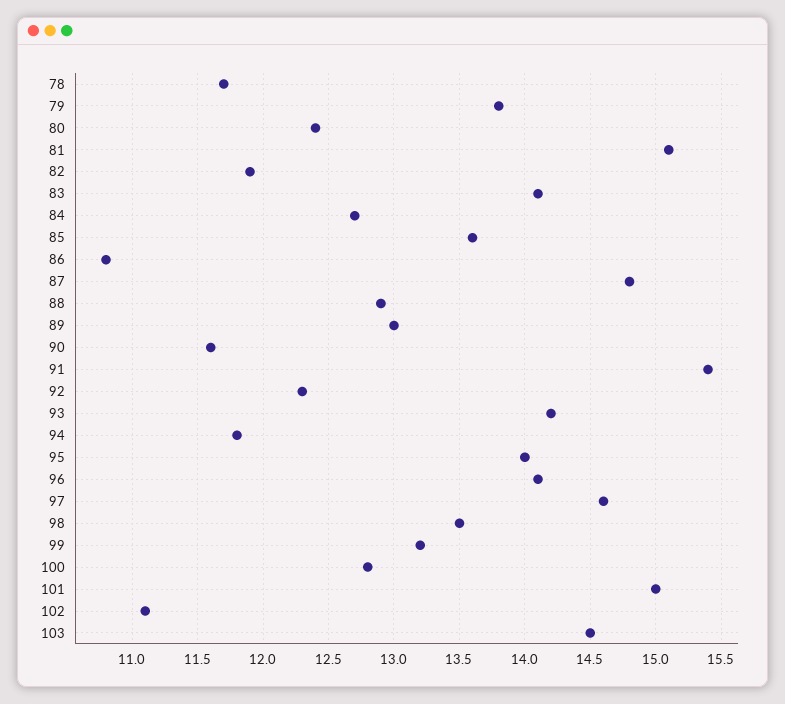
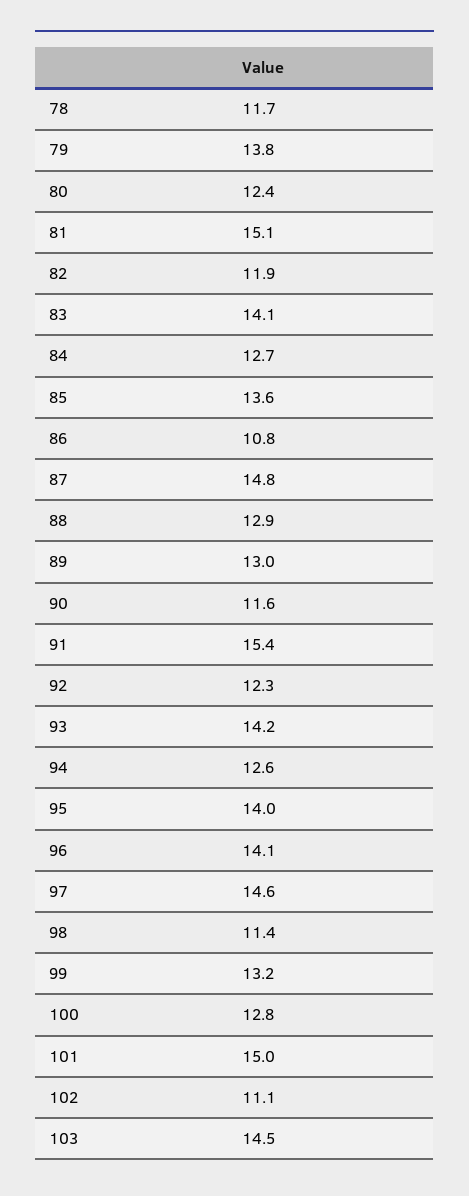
94: 11.8 -> 12.6
98: 13.5 -> 11.4

